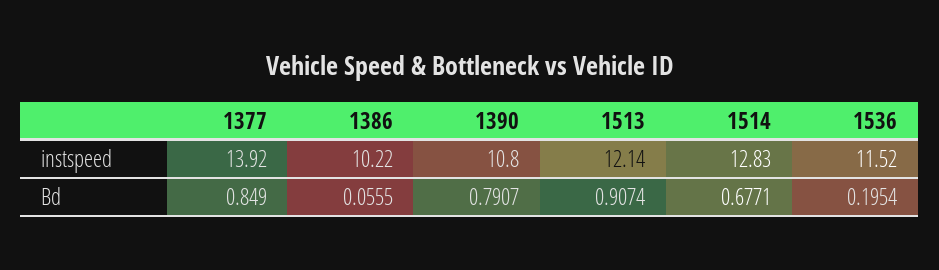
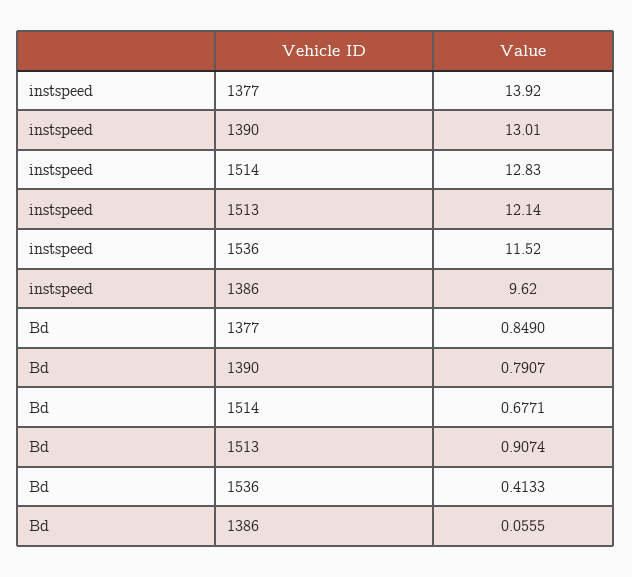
1386, instspeed: 10.22 -> 9.62
1390, instspeed: 10.8 -> 13.01
1536, Bd: 0.1954 -> 0.4133

